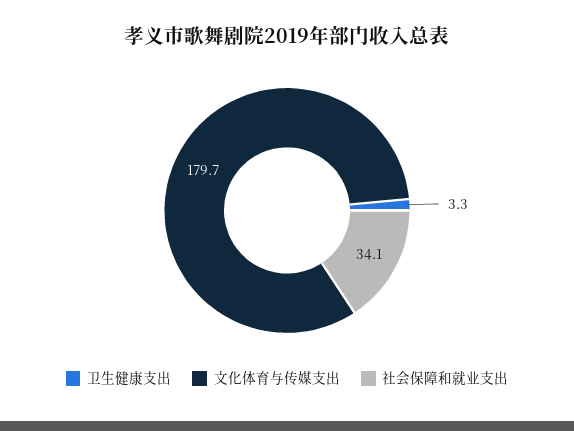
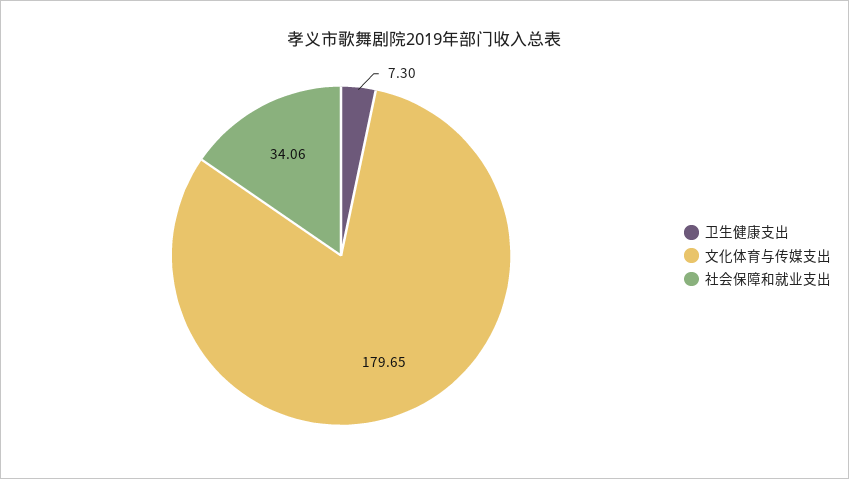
卫生健康支出: 3.3 -> 7.3

